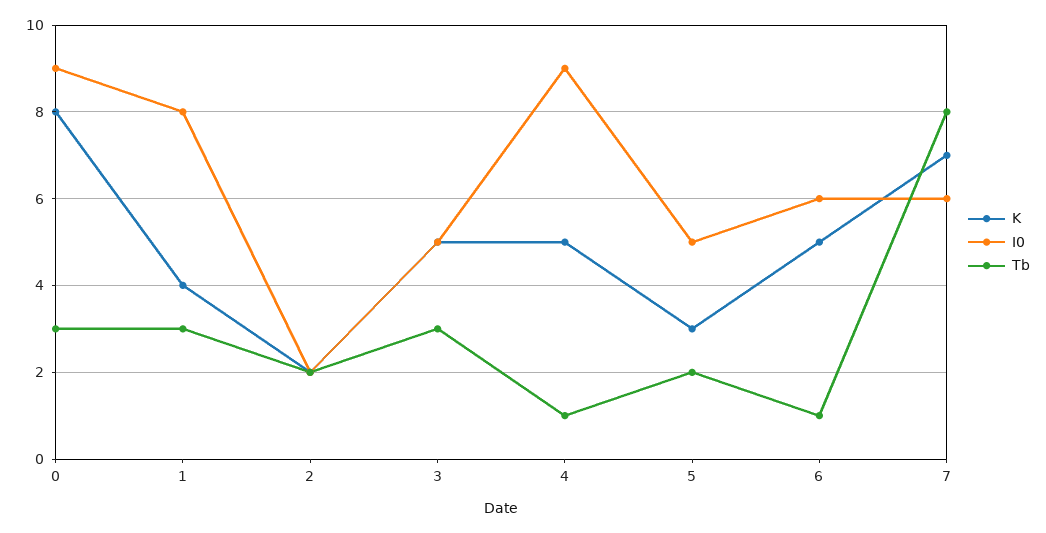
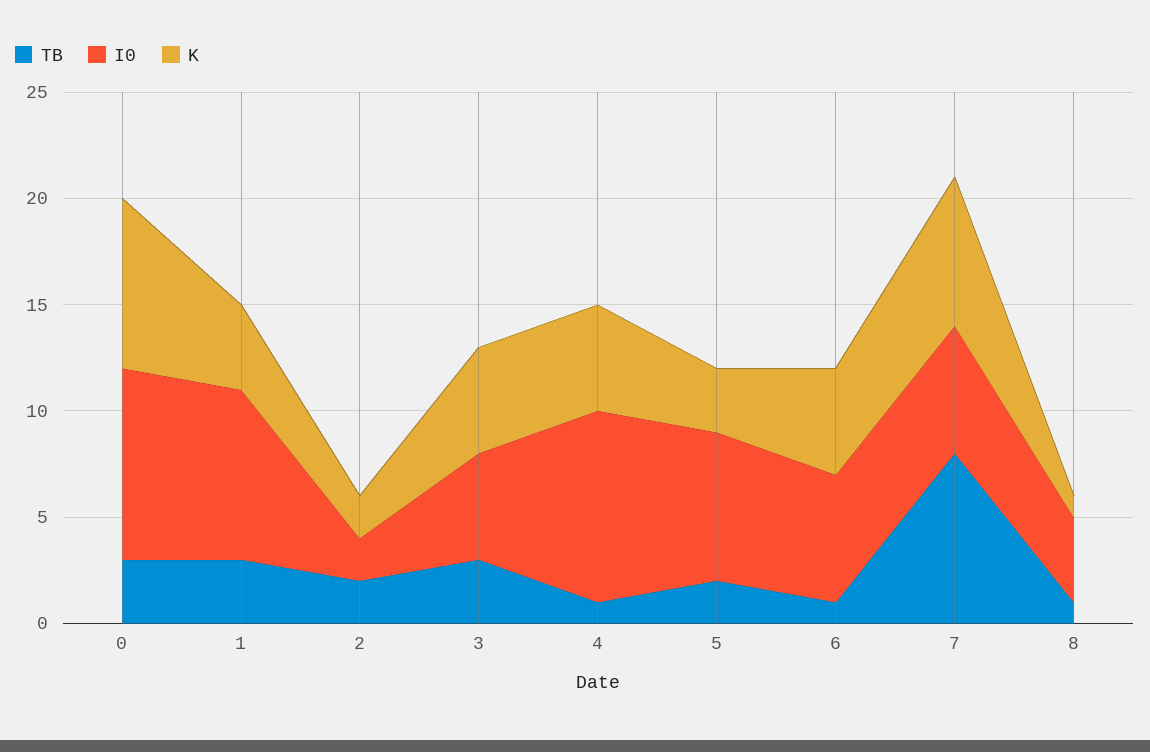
I0, 5: 5 -> 7
Tb, 8: none -> 1
I0, 8: none -> 4
K, 8: none -> 1

